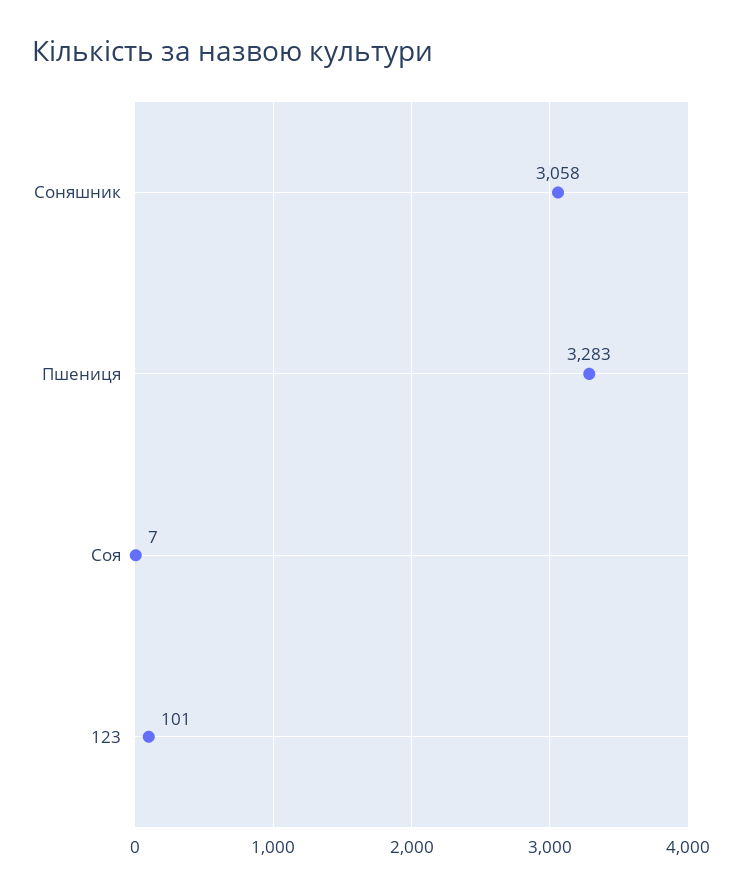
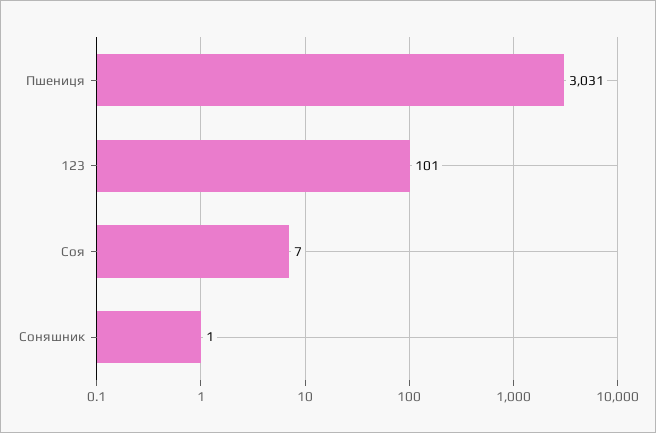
Соняшник: 3058 -> 1
Пшениця: 3283 -> 3031

